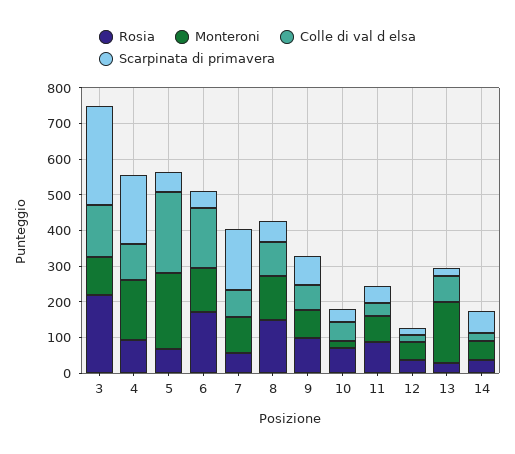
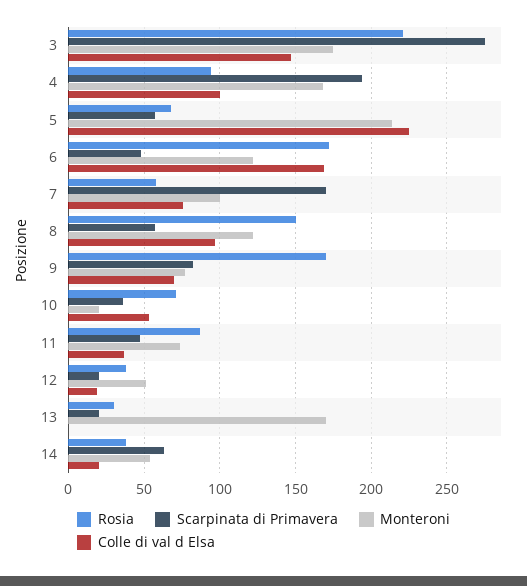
Monteroni, 3: 100 -> 175
Rosia, 9: 100 -> 170
Colle di val d elsa, 13: 75 -> 0

